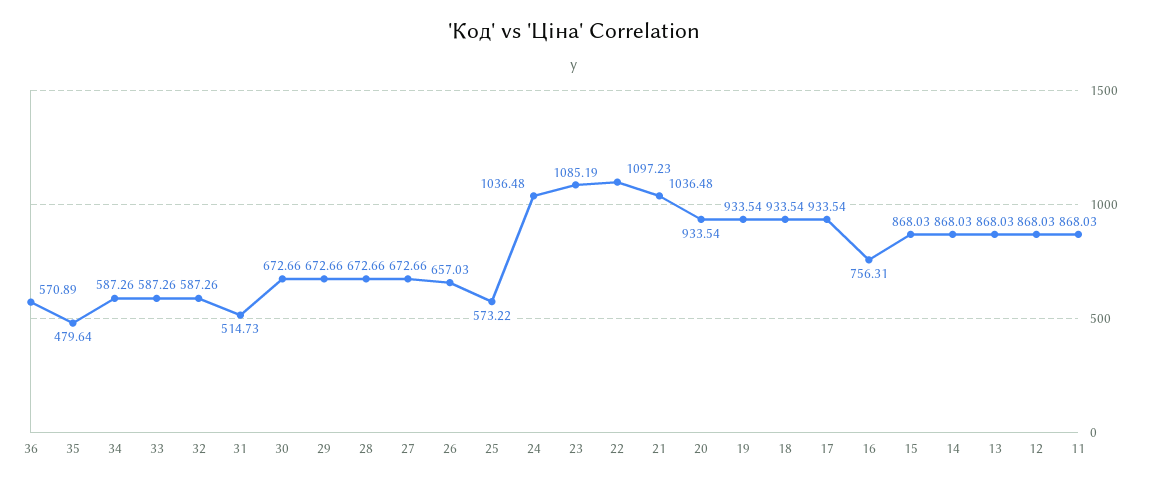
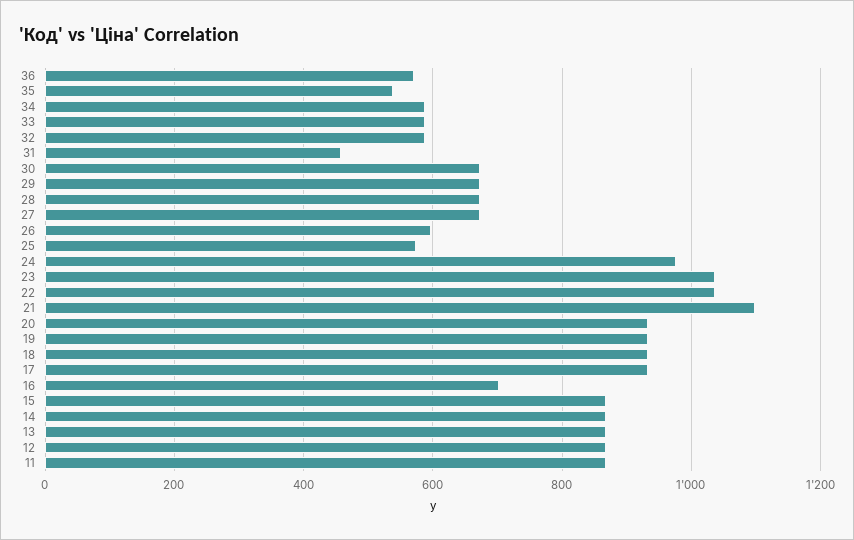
35: 479.64 -> 540
31: 514.73 -> 460
26: 657.03 -> 600
24: 1036.48 -> 980
23: 1085.19 -> 1040
22: 1097.23 -> 1040
21: 1036.48 -> 1100
16: 756.31 -> 700

